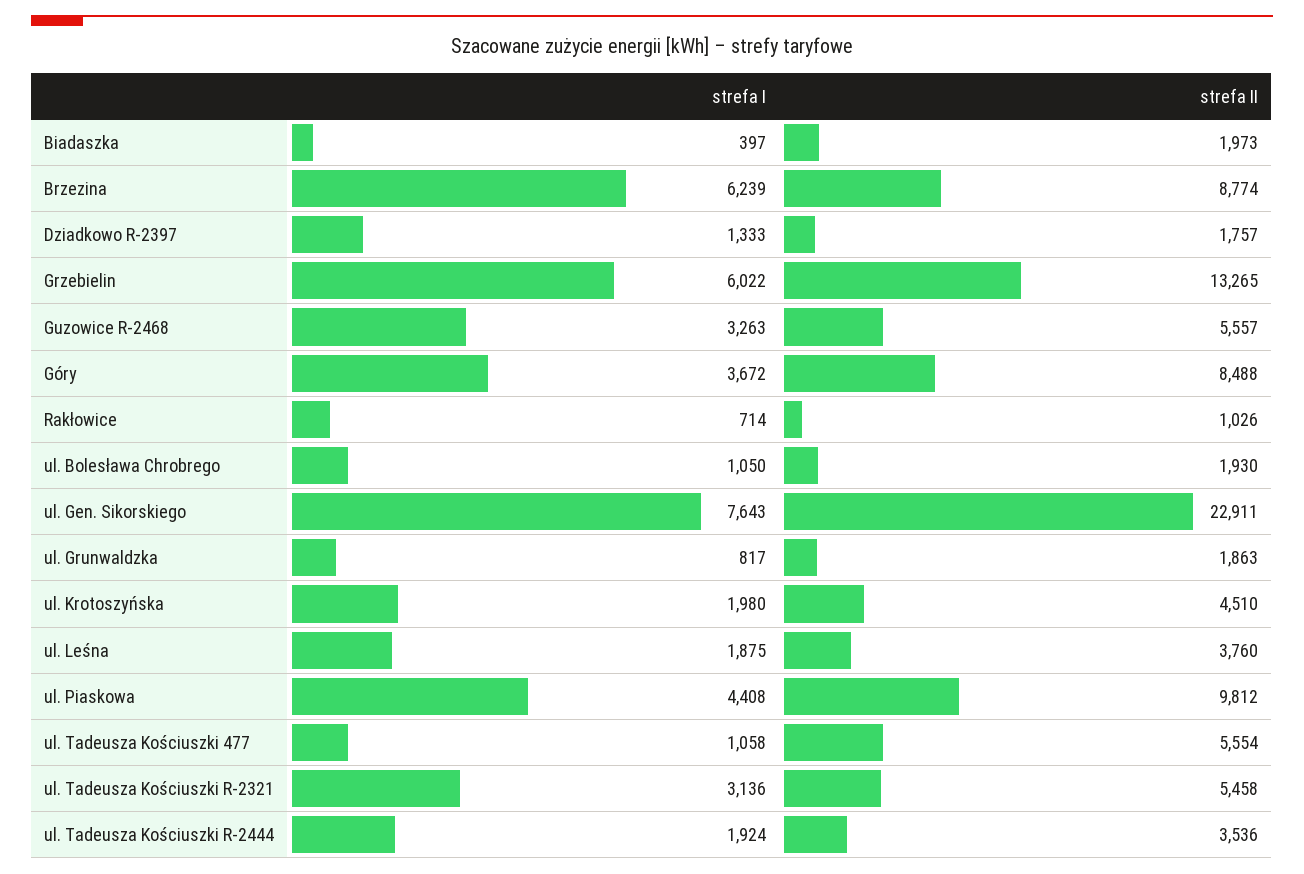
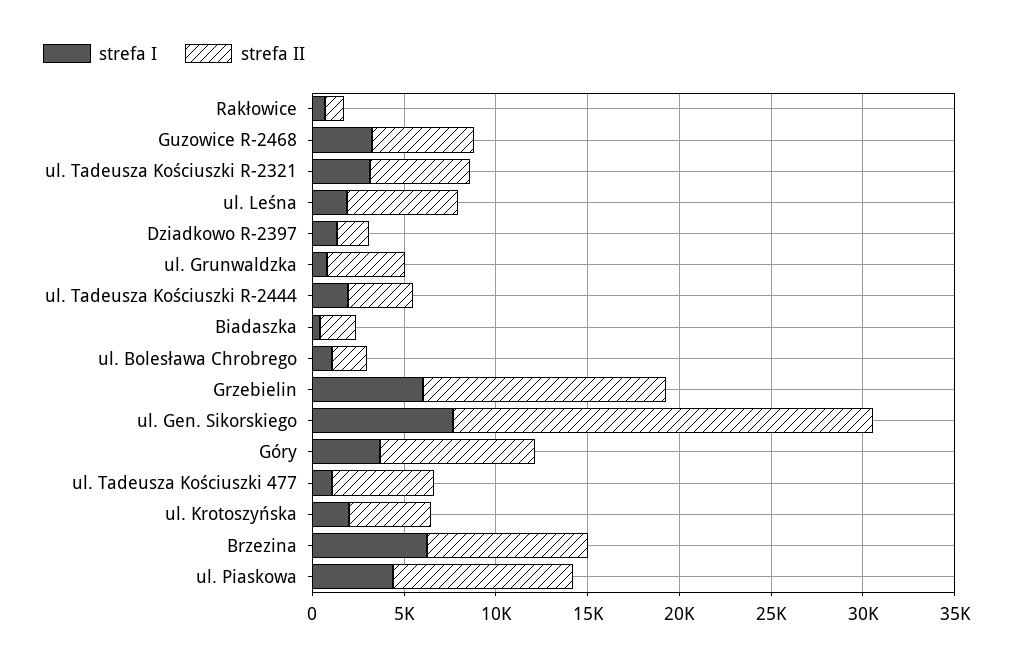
strefa II, ul. Grunwaldzka: 1863 -> 4000
strefa II, ul. Leśna: 3760 -> 6000

